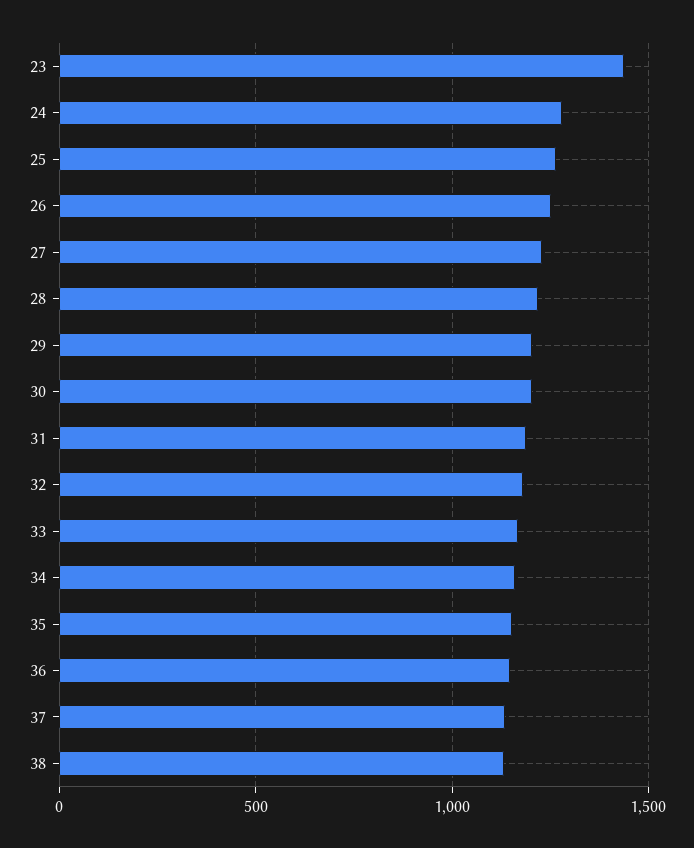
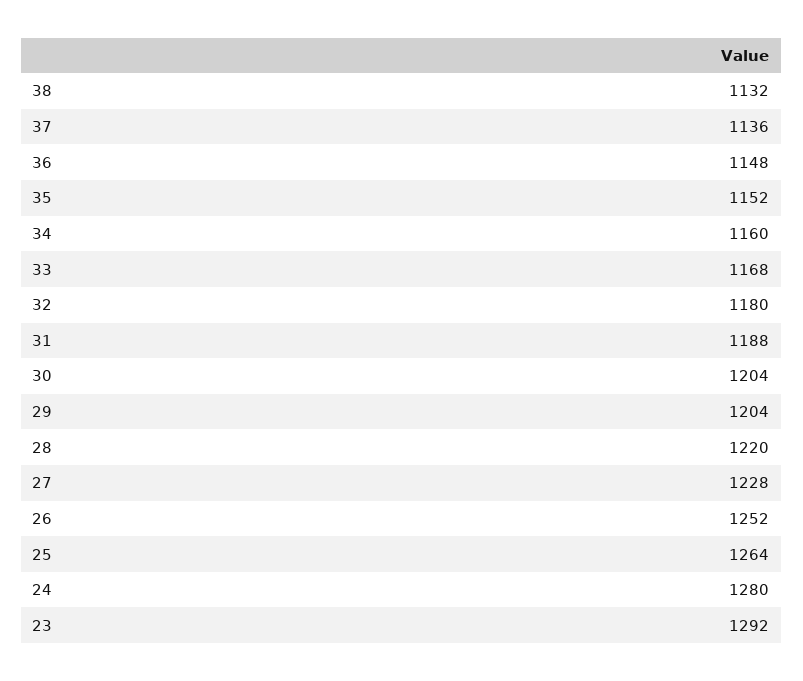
23: 1450 -> 1292

